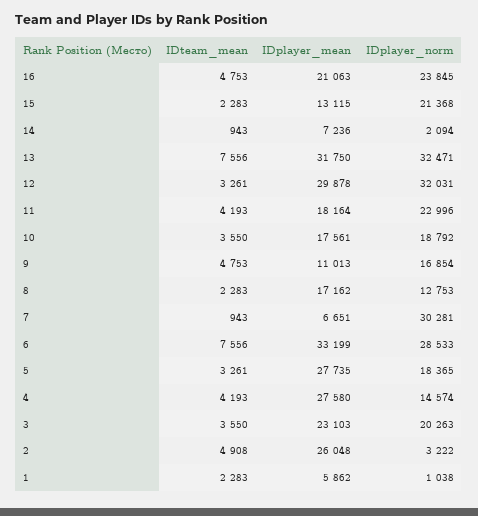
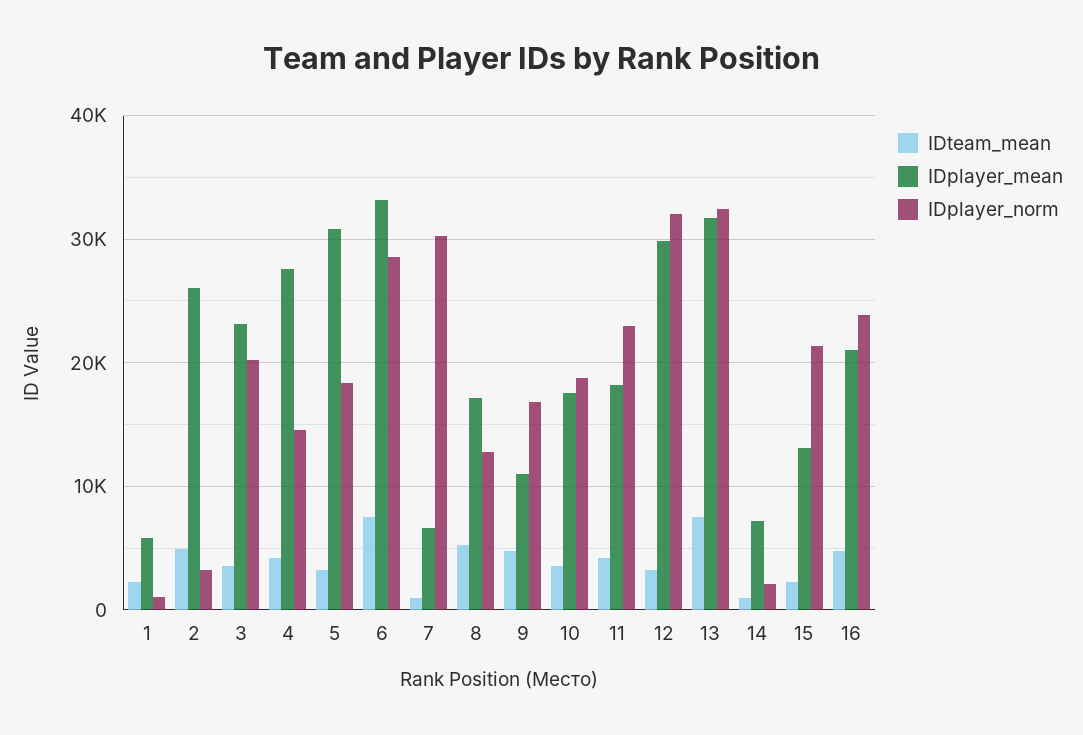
IDteam_mean, 8: 2283 -> 5000
IDplayer_mean, 5: 27735 -> 31000

